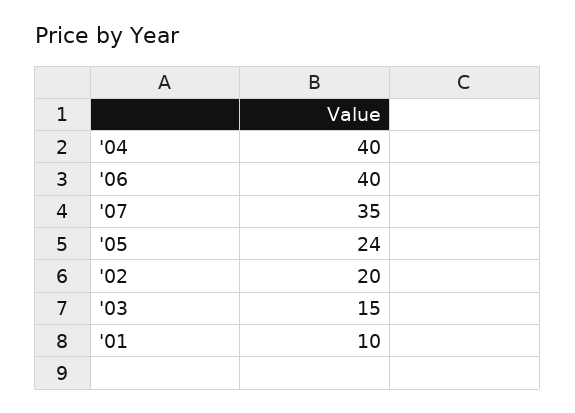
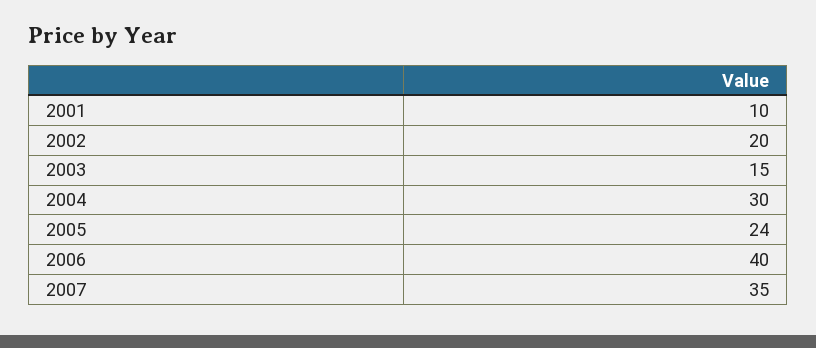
'04: 40 -> 30

